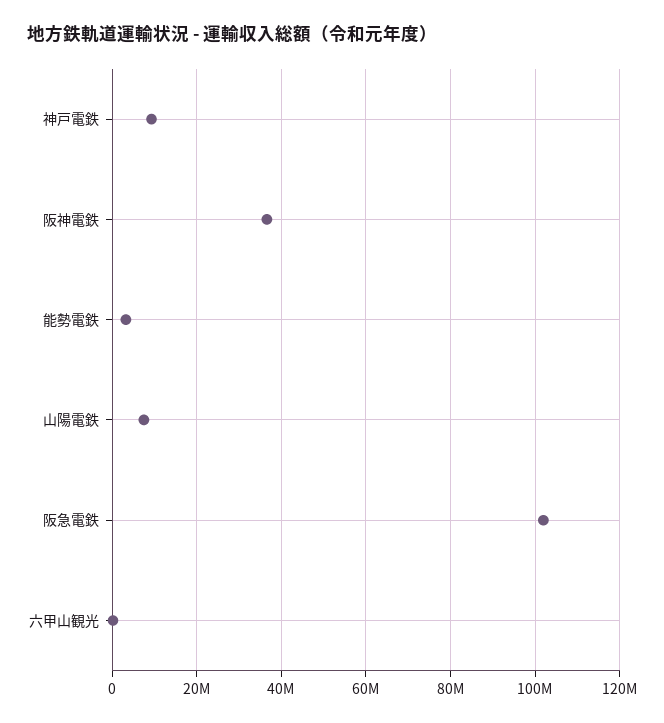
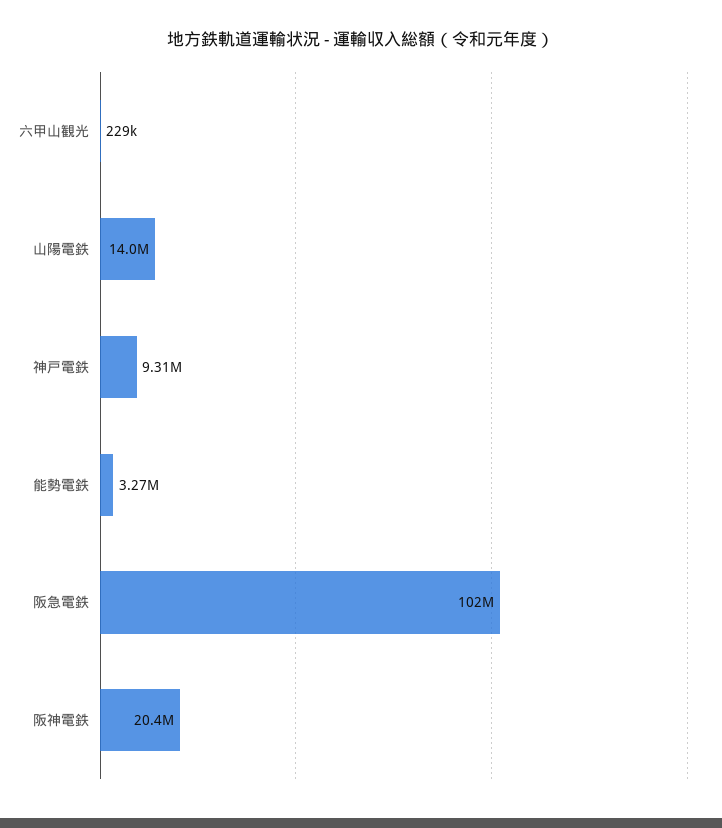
阪神電鉄: 36000000 -> 20400000
山陽電鉄: 8000000 -> 14000000

